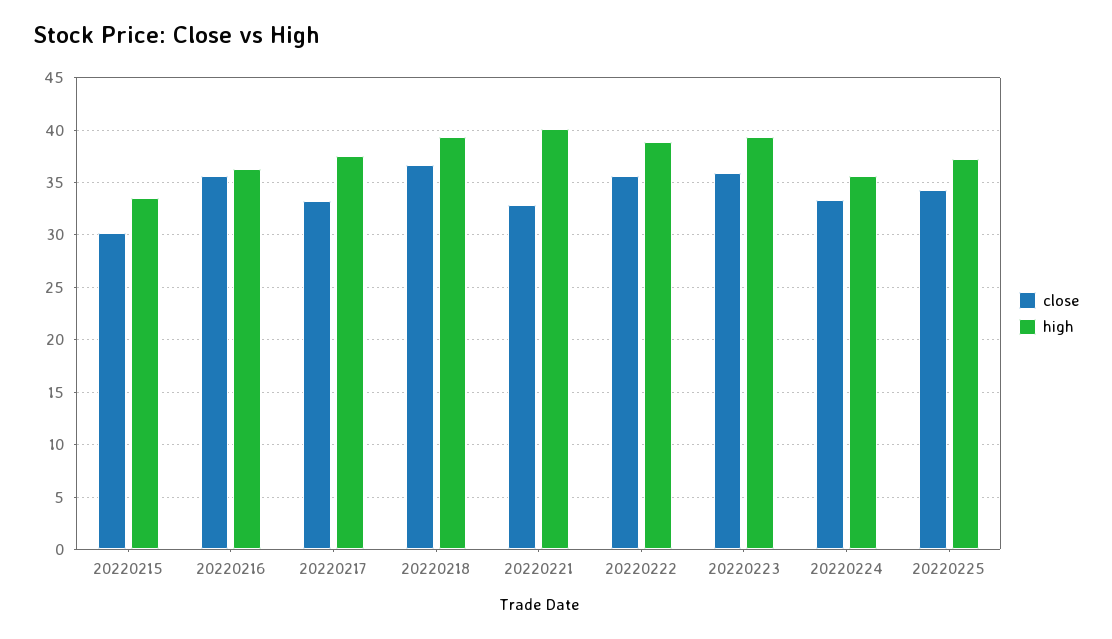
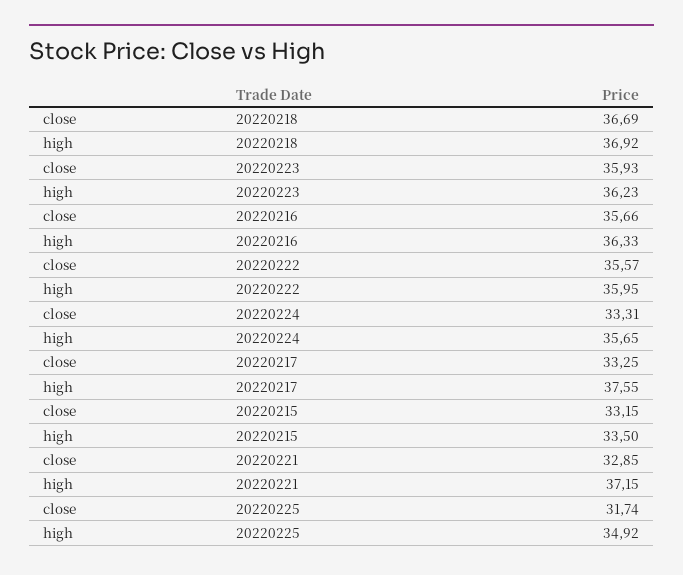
close, 20220215: 30 -> 33.15
high, 20220218: 39 -> 36.92
high, 20220221: 40 -> 37.15
high, 20220222: 39 -> 35.95
high, 20220223: 39 -> 36.23
close, 20220225: 34 -> 31.74
high, 20220225: 37 -> 34.92

